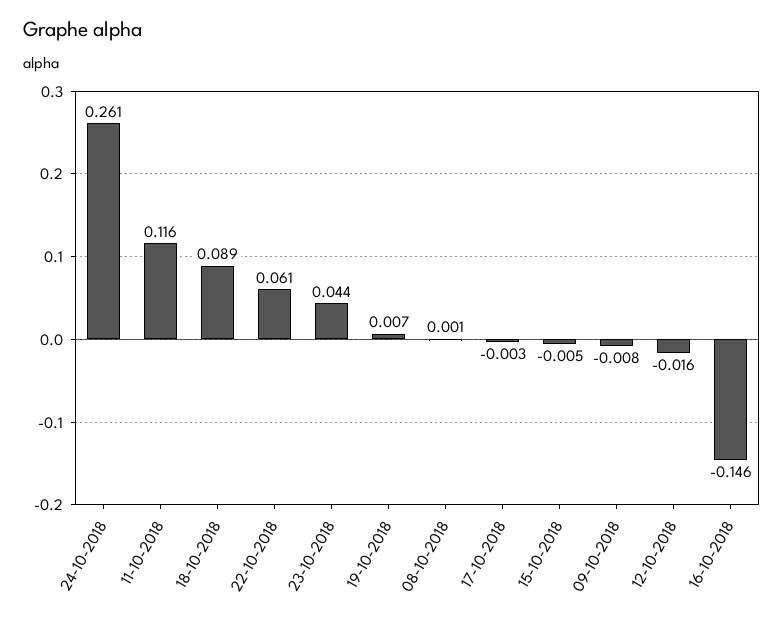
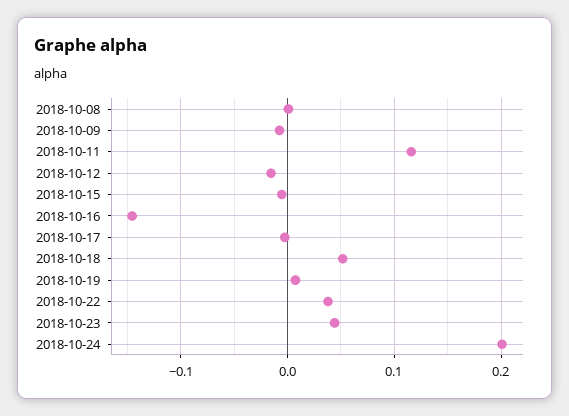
24-10-2018: 0.261 -> 0.2
18-10-2018: 0.089 -> 0.05
22-10-2018: 0.061 -> 0.04

